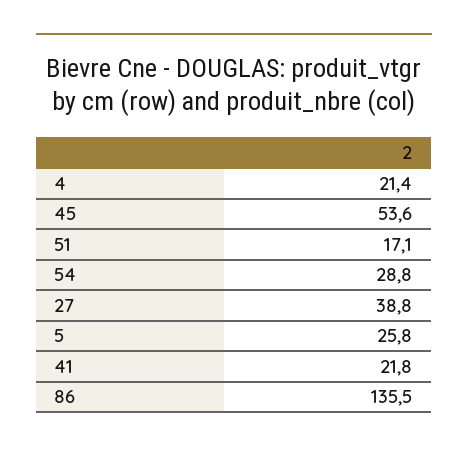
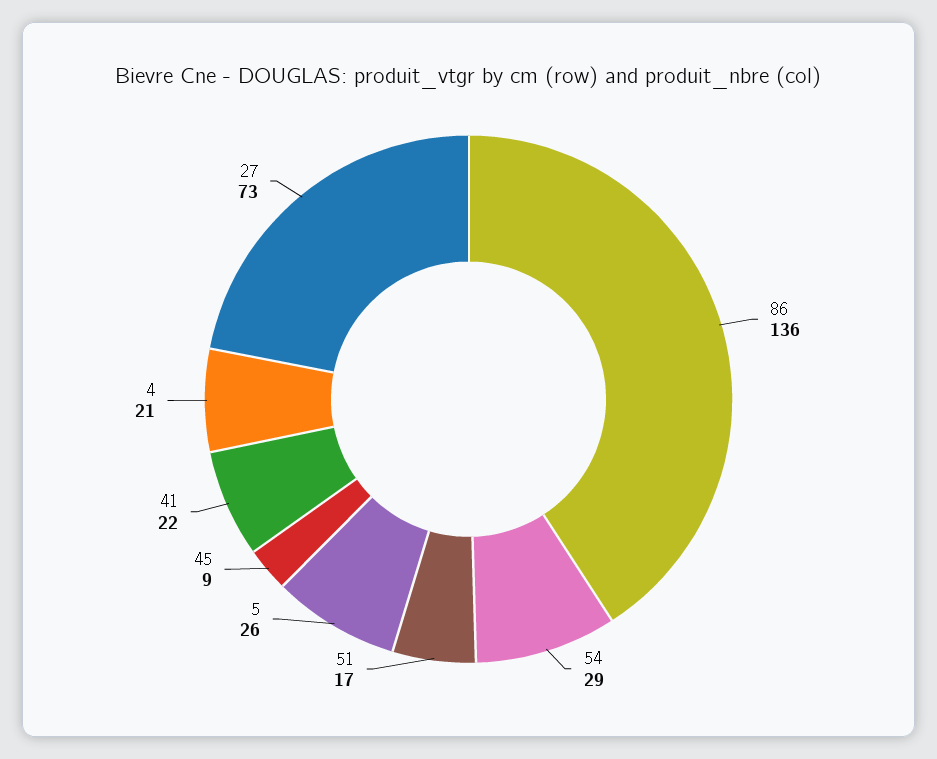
45: 53.6 -> 9
27: 38.8 -> 73

